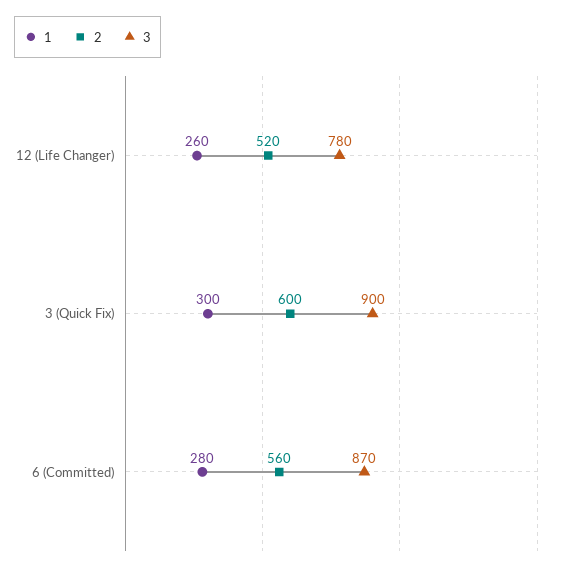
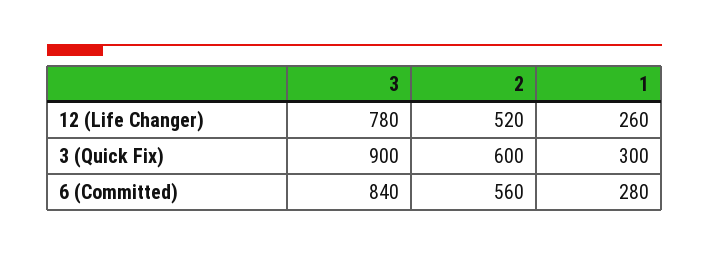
3, 6 (Committed): 870 -> 840

